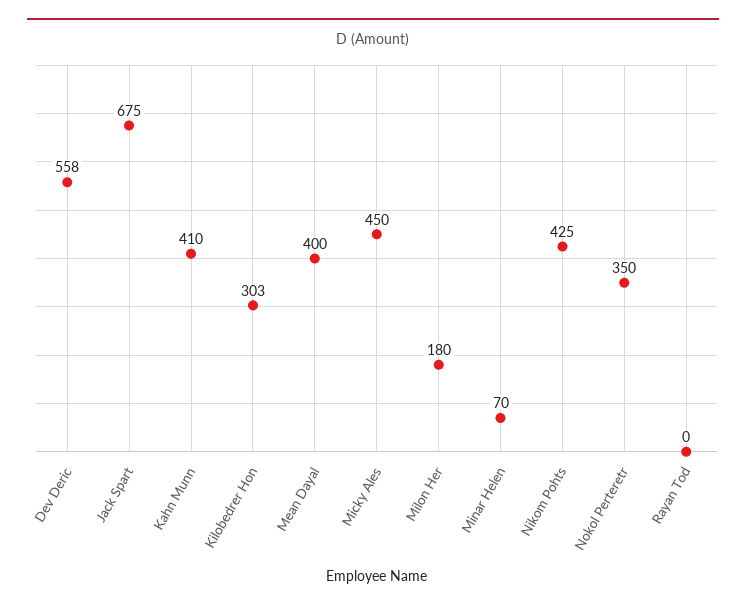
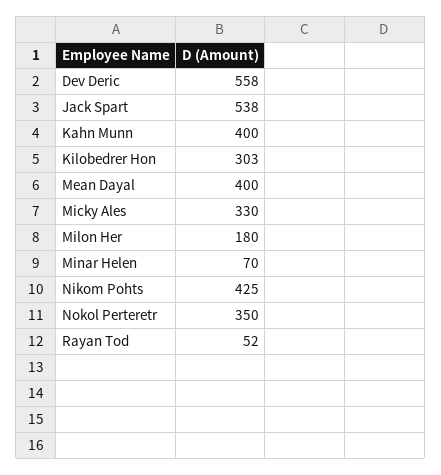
Jack Spart: 675 -> 538
Kahn Munn: 410 -> 400
Micky Ales: 450 -> 330
Rayan Tod: 0 -> 52

